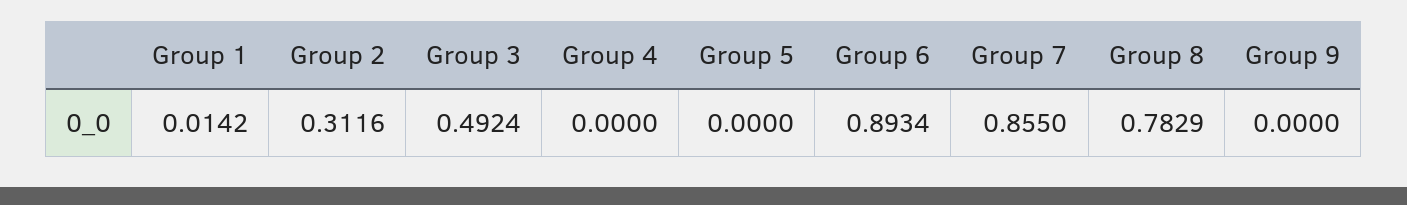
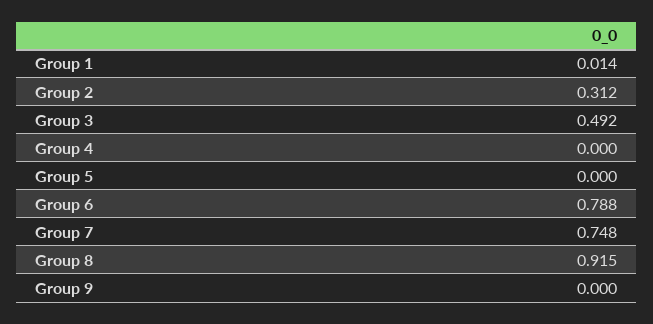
Group 6: 0.8934 -> 0.788
Group 7: 0.855 -> 0.748
Group 8: 0.7829 -> 0.915

